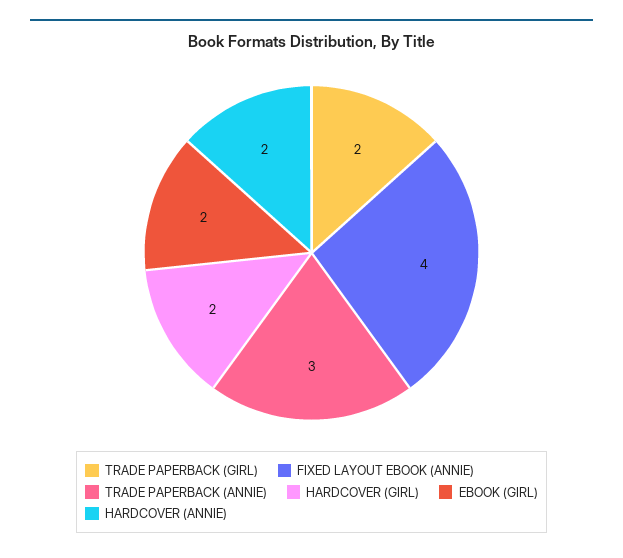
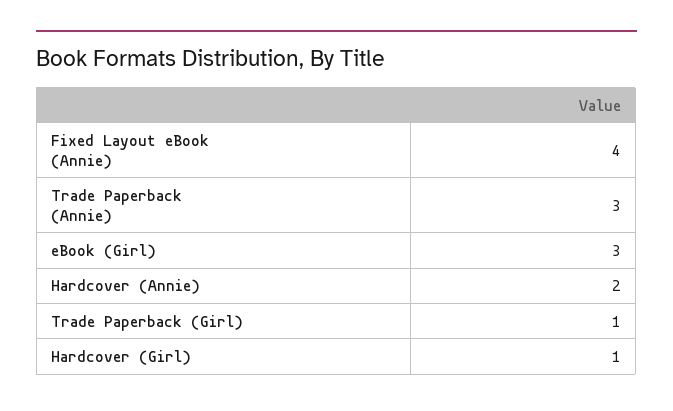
TRADE PAPERBACK (GIRL): 2 -> 1
HARDCOVER (GIRL): 2 -> 1
EBOOK (GIRL): 2 -> 3

